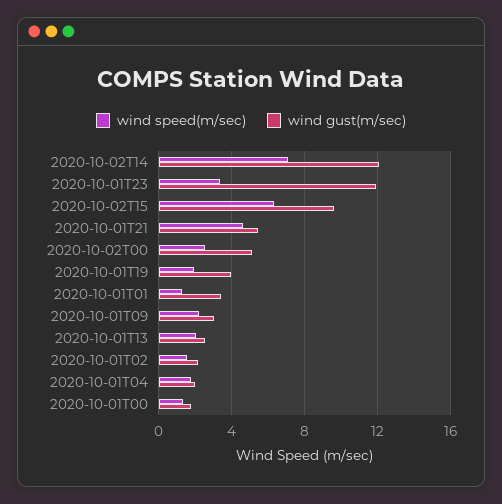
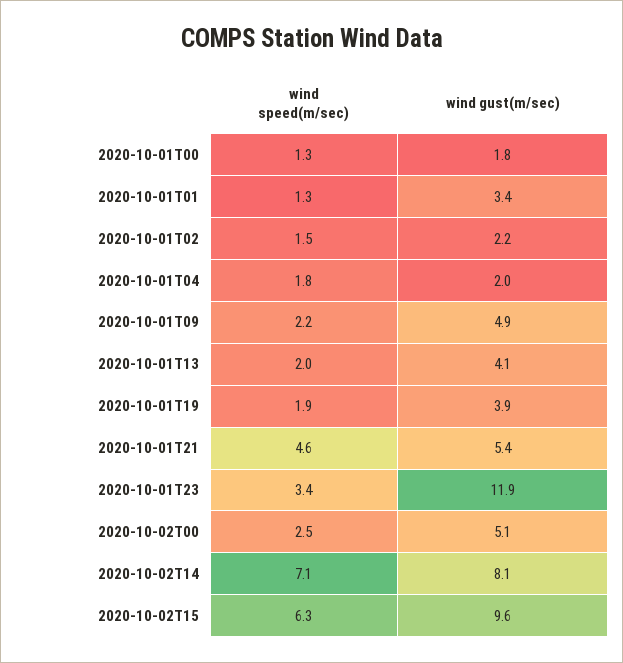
wind gust(m/sec), 2020-10-02T14: 12 -> 8.1
wind gust(m/sec), 2020-10-01T09: 3 -> 4.9
wind gust(m/sec), 2020-10-01T13: 2.5 -> 4.1

